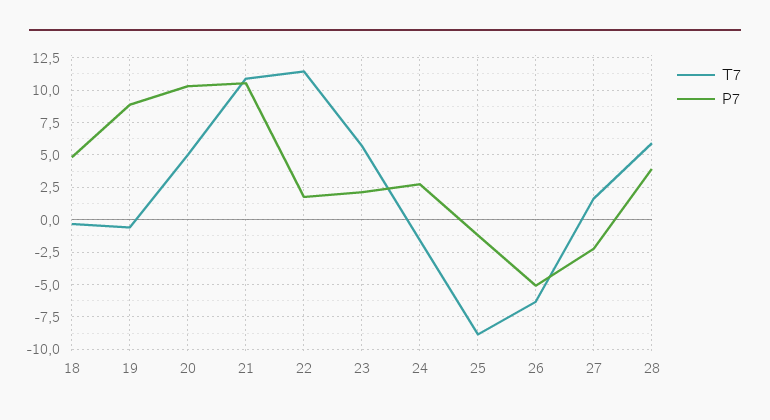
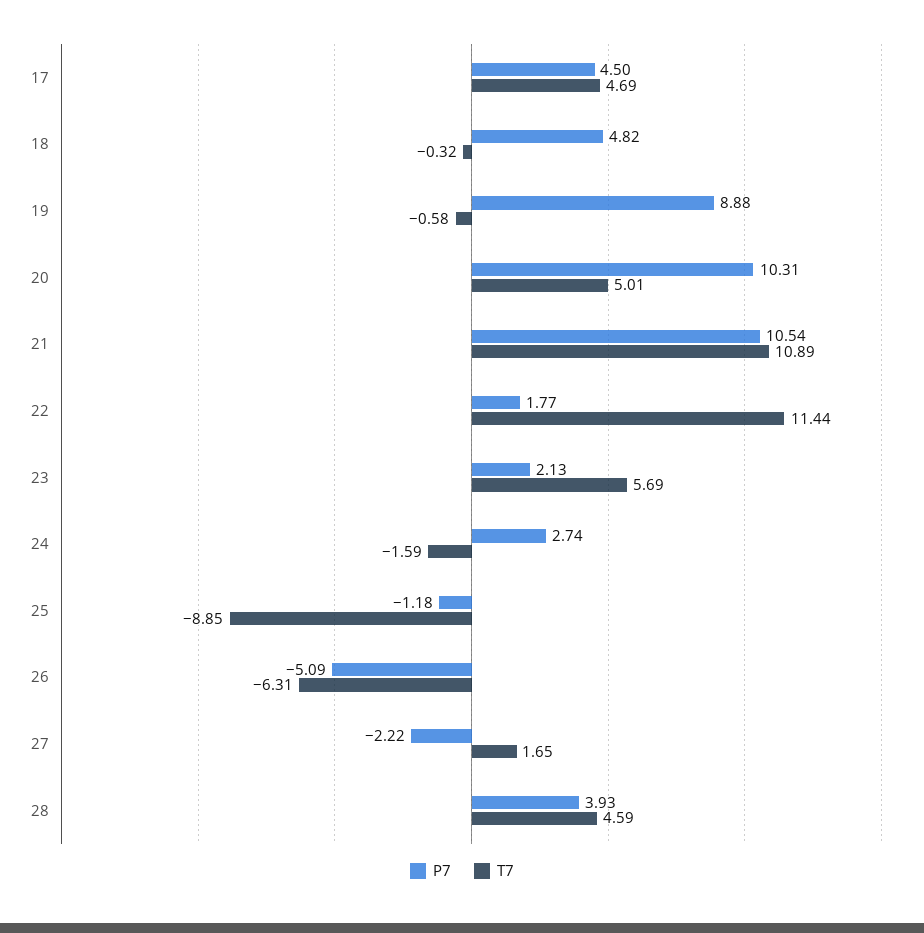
T7, 28: 6 -> 4.59
P7, 17: none -> 4.5
T7, 17: none -> 4.69

